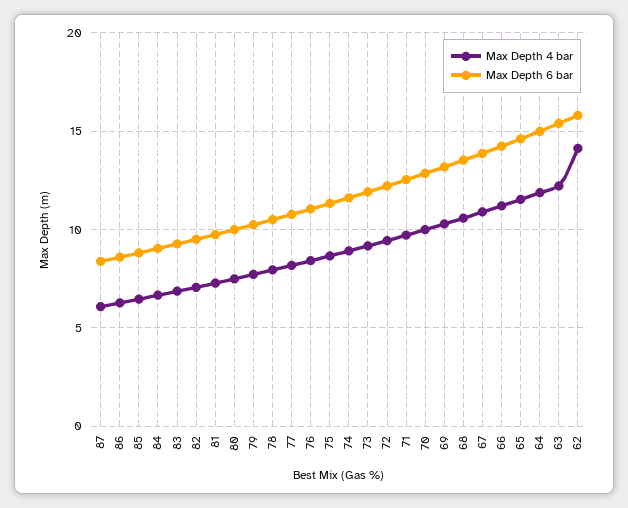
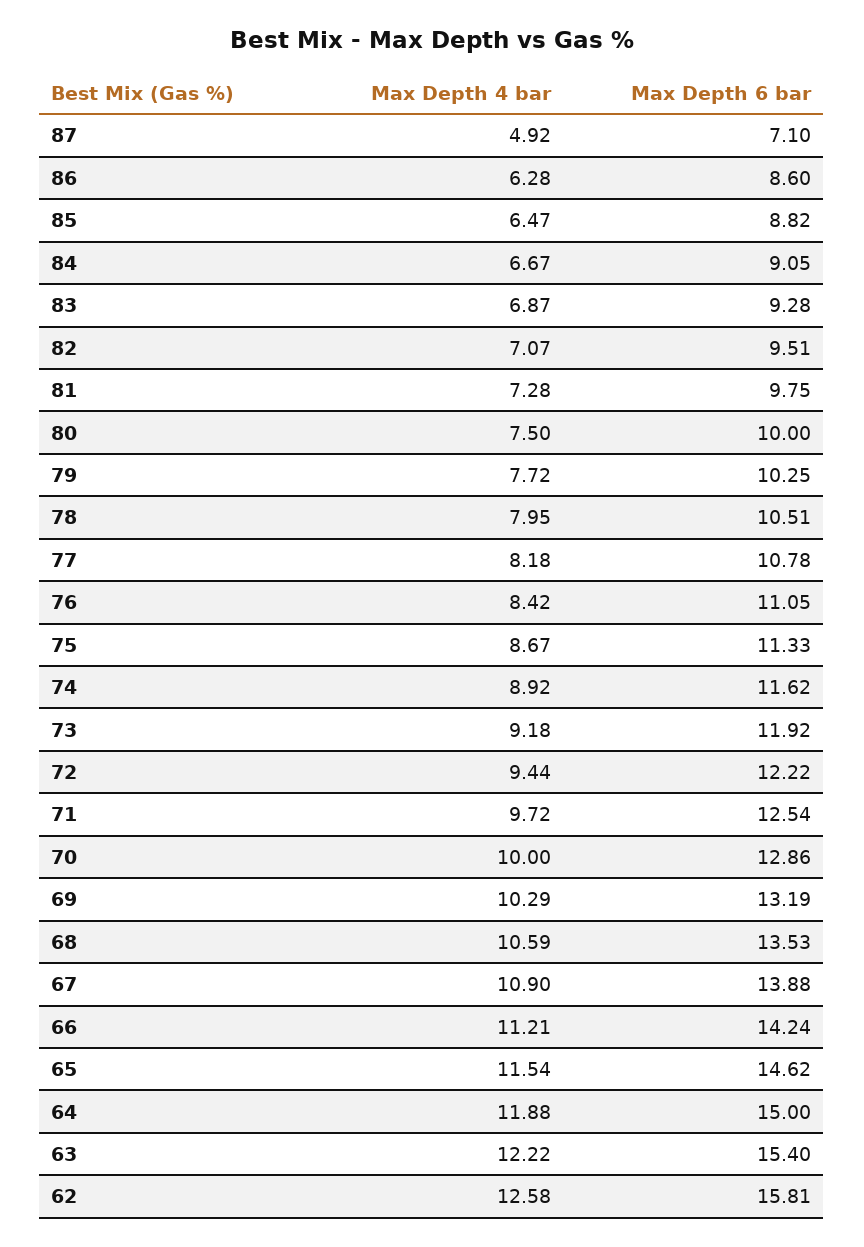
Max Depth 4 bar, 87: 6 -> 4.92
Max Depth 6 bar, 87: 8.5 -> 7.1
Max Depth 4 bar, 62: 14 -> 12.58

